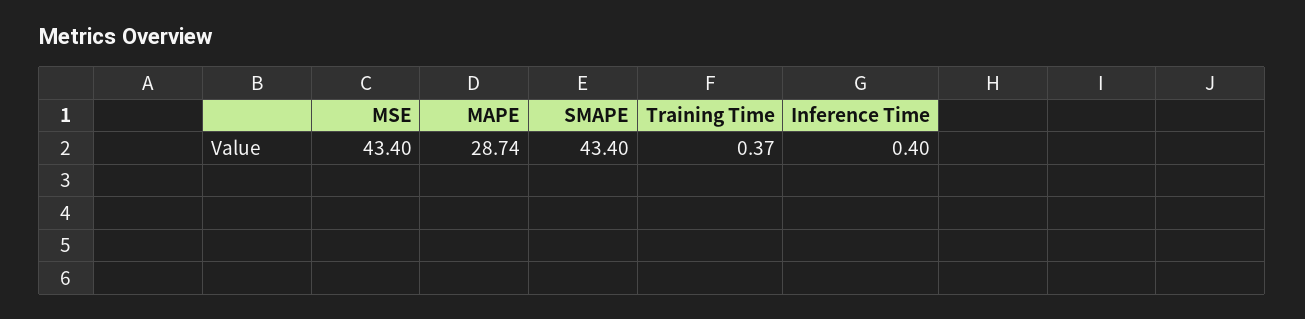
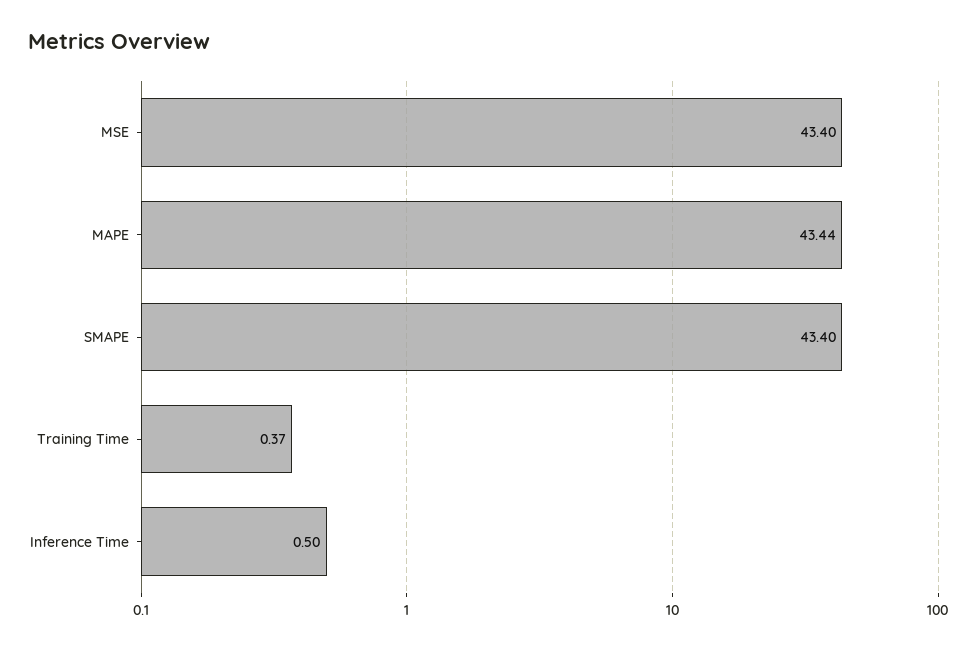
MAPE: 28.74 -> 43.44
Inference Time: 0.4 -> 0.5

